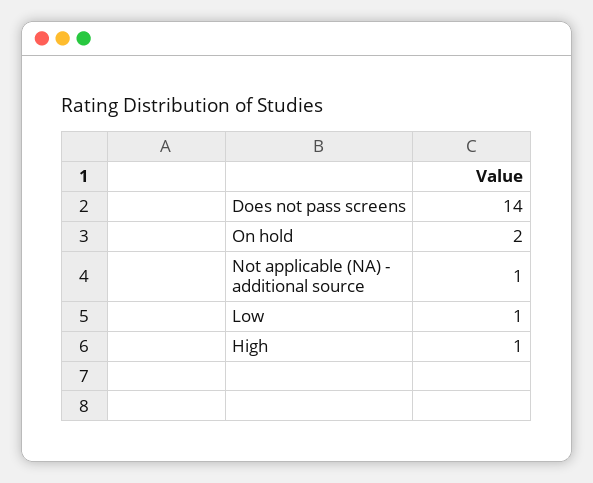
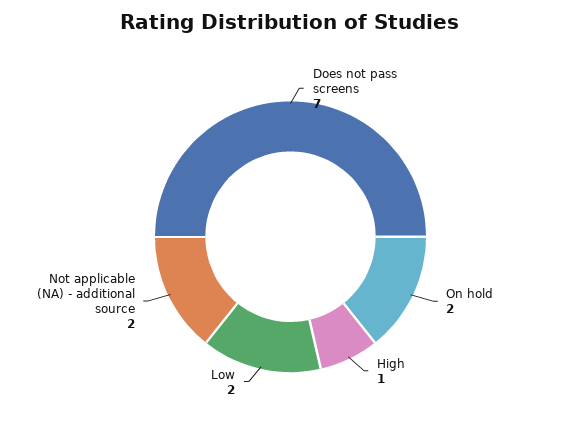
Does not pass screens: 14 -> 7
Not applicable (NA) - additional source: 1 -> 2
Low: 1 -> 2

